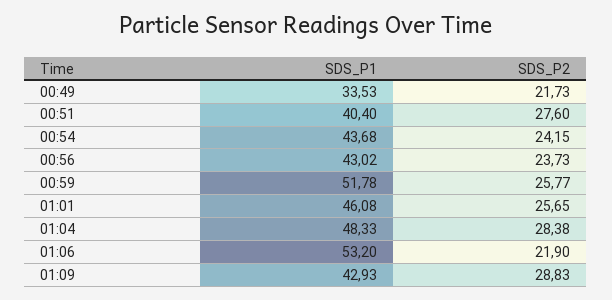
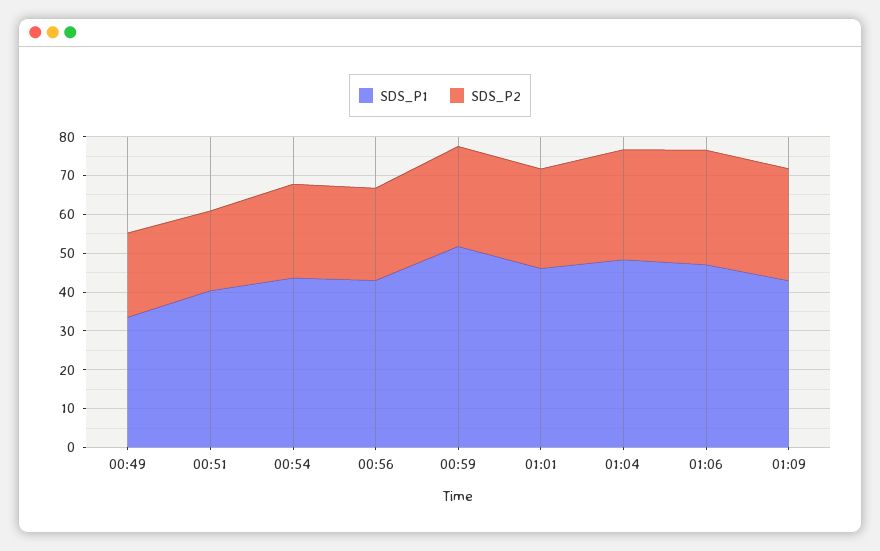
SDS_P2, 00:51: 27.6 -> 20
SDS_P1, 01:06: 53.2 -> 47.5
SDS_P2, 01:06: 21.9 -> 30

